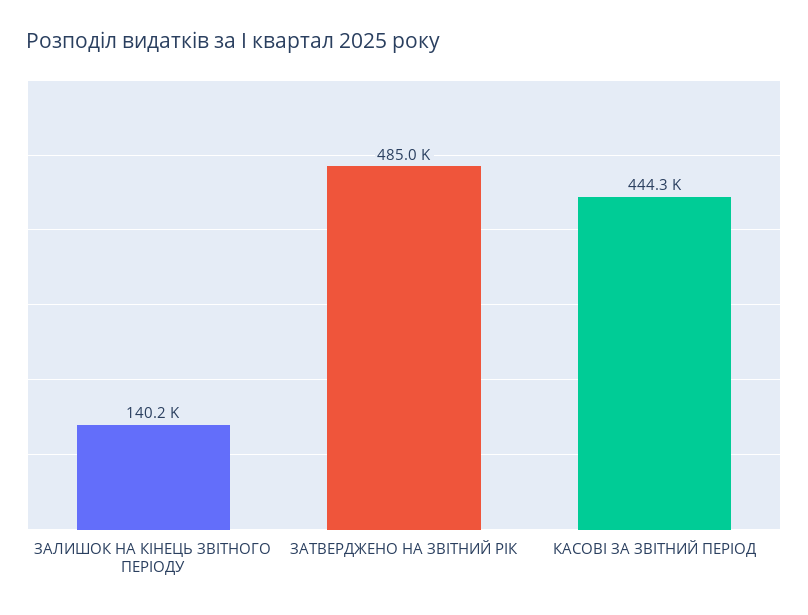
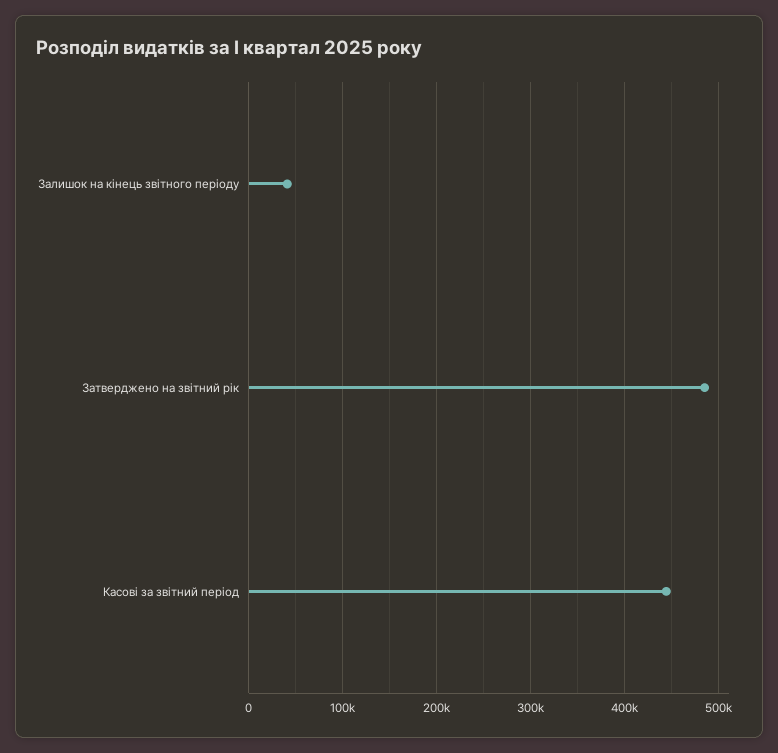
ЗАЛИШОК НА КІНЕЦЬ ЗВІТНОГО ПЕРІОДУ: 140200 -> 40000

